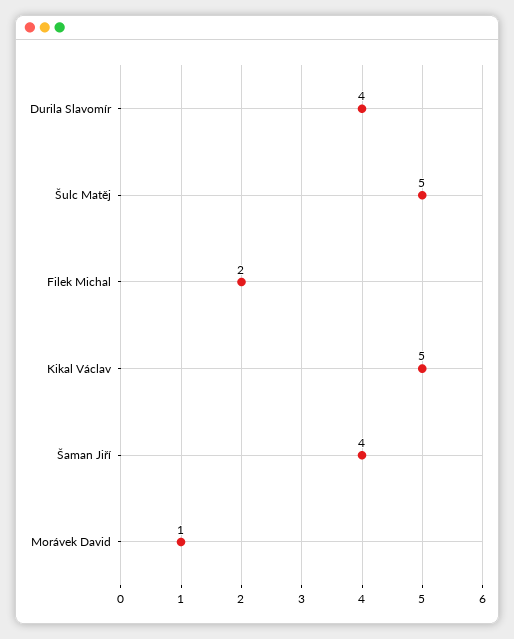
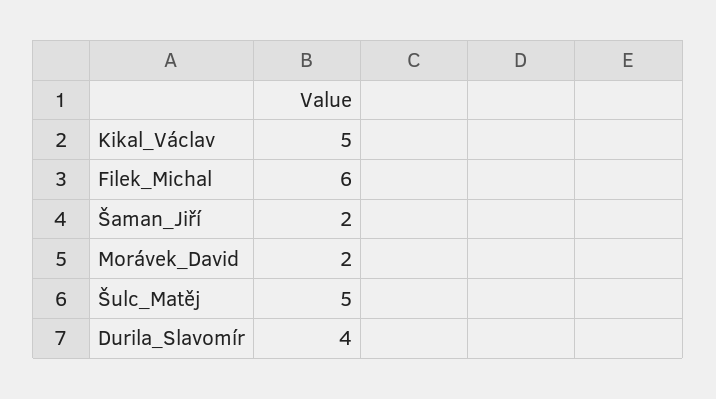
Filek Michal: 2 -> 6
Šaman Jiří: 4 -> 2
Morávek David: 1 -> 2

